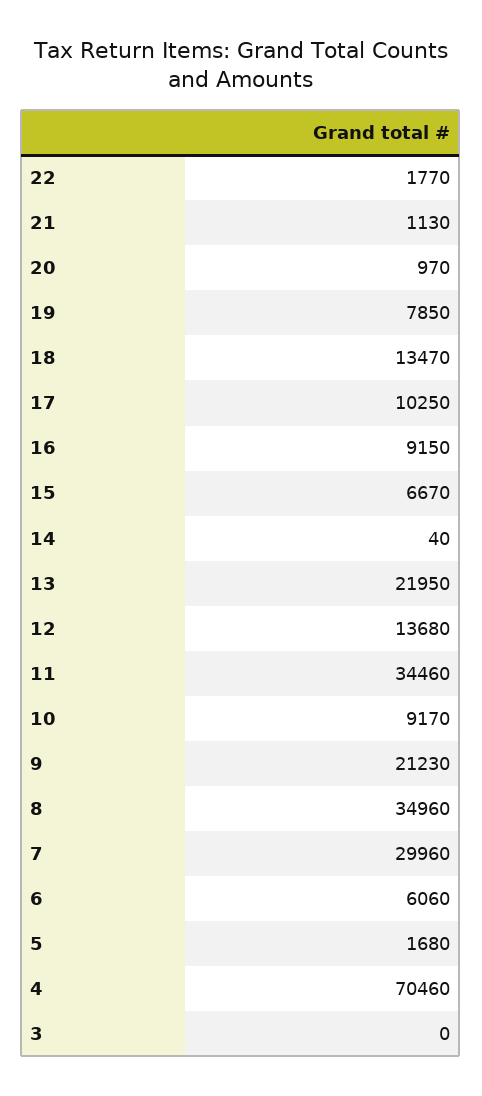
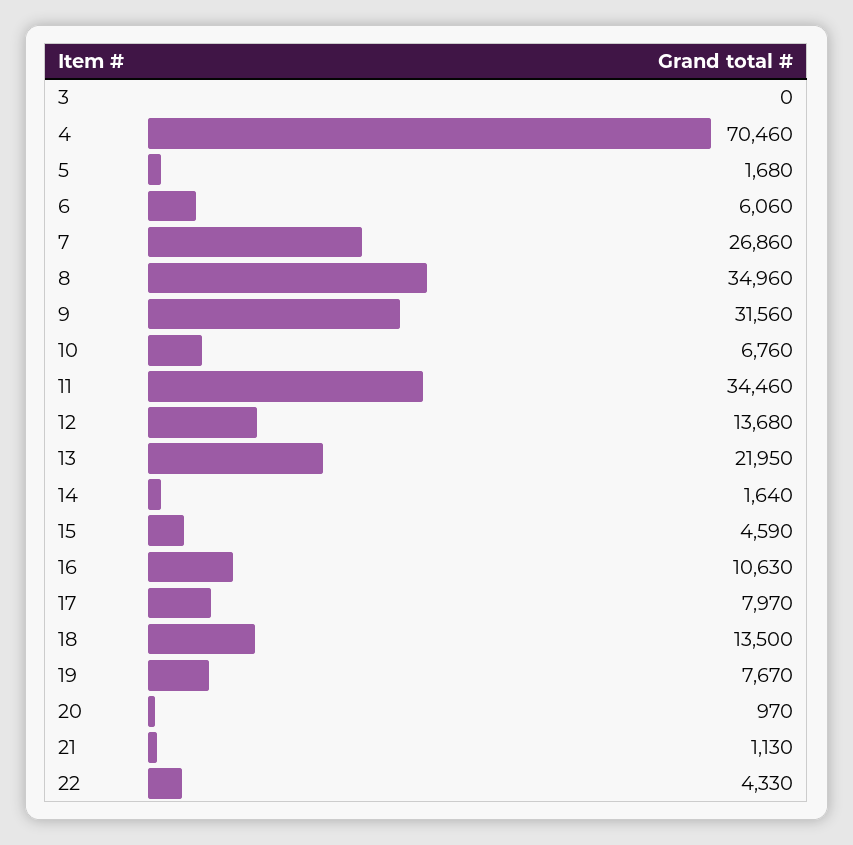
22: 1770 -> 4330
19: 7850 -> 7670
18: 13470 -> 13500
17: 10250 -> 7970
16: 9150 -> 10630
15: 6670 -> 4590
14: 40 -> 1640
10: 9170 -> 6760
9: 21230 -> 31560
7: 29960 -> 26860

